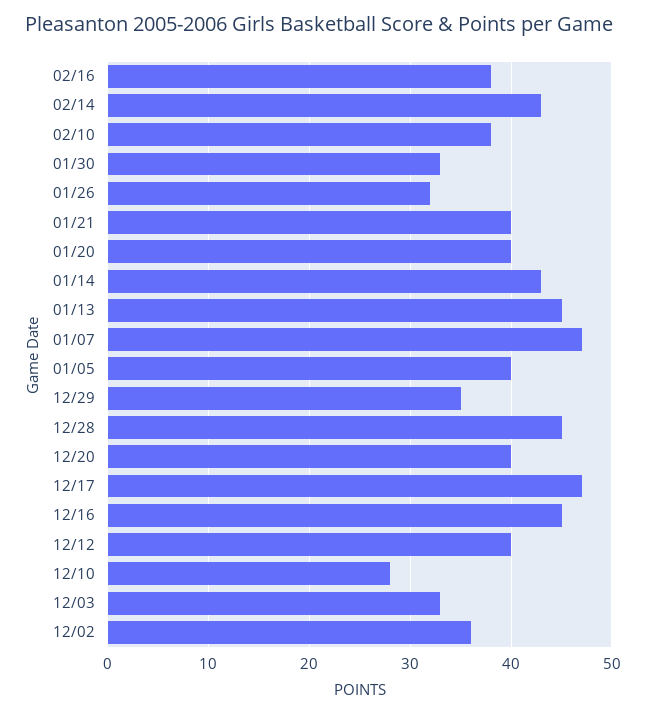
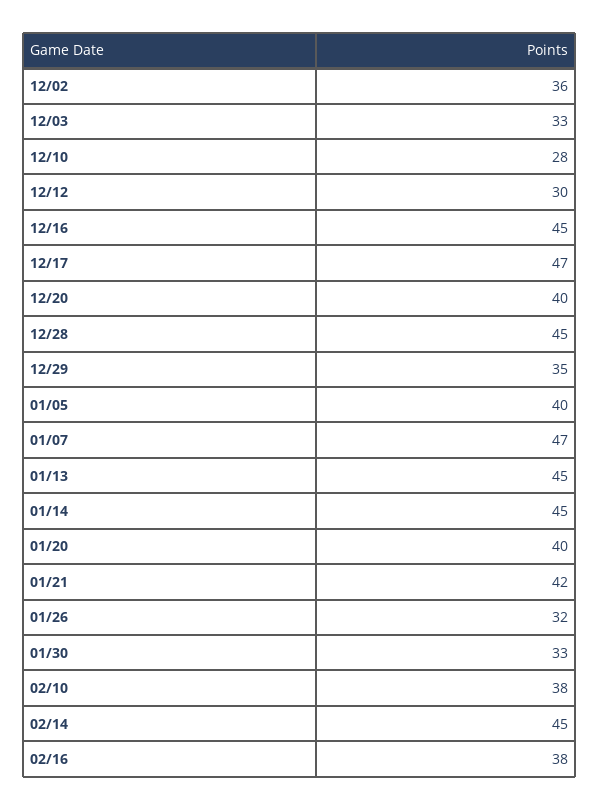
02/14: 43 -> 45
01/21: 40 -> 42
01/14: 43 -> 45
12/12: 40 -> 30

